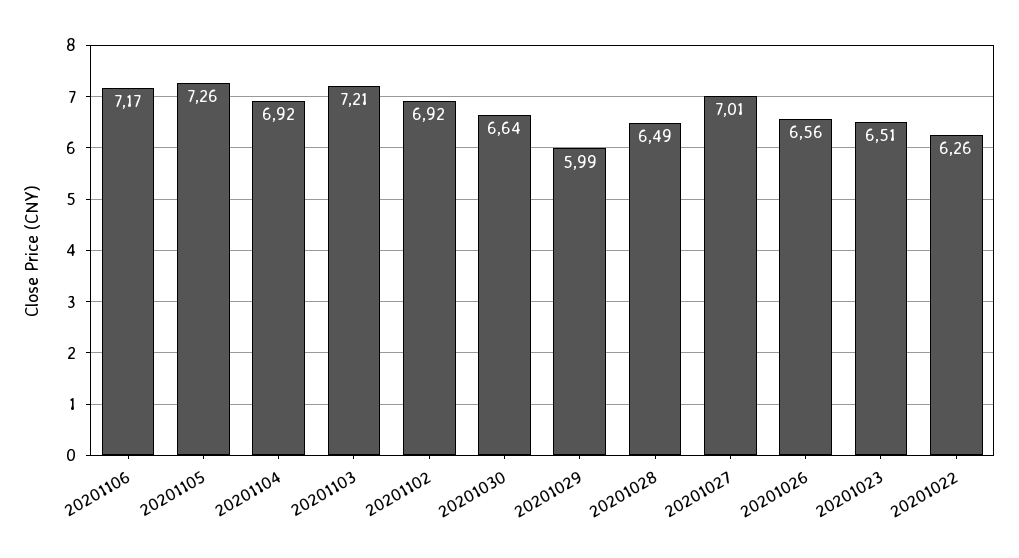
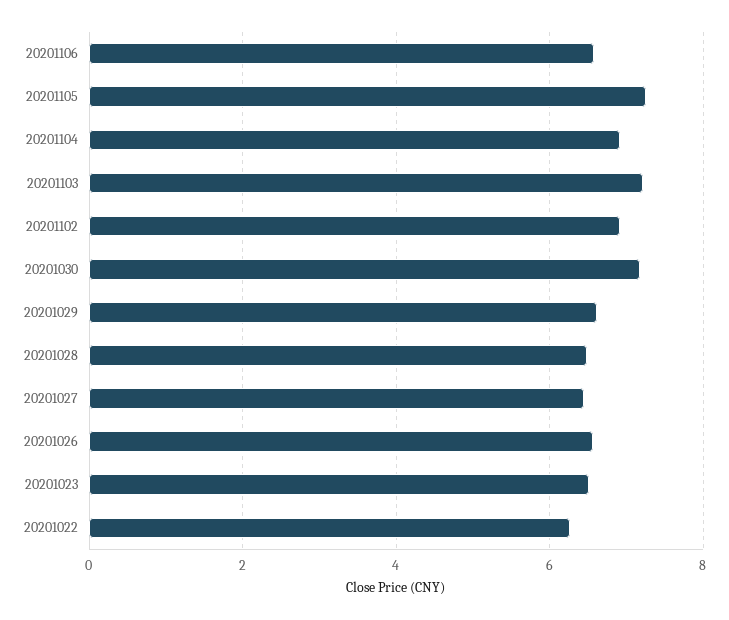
20201106: 7.17 -> 6.6
20201030: 6.64 -> 7.2
20201029: 5.99 -> 6.6
20201027: 7.01 -> 6.4

